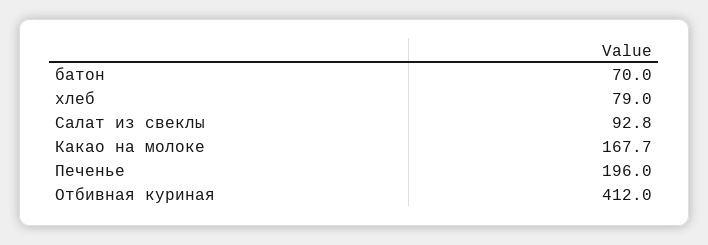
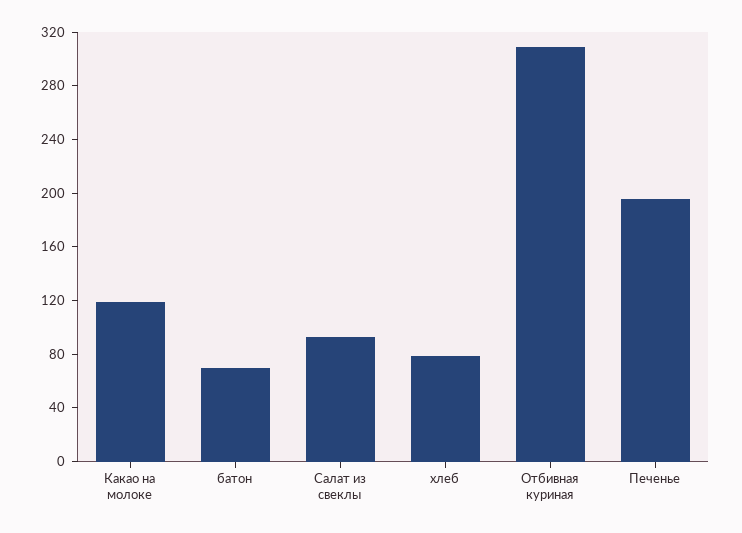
Какао на молоке: 167.7 -> 120
Отбивная куриная: 412 -> 310

